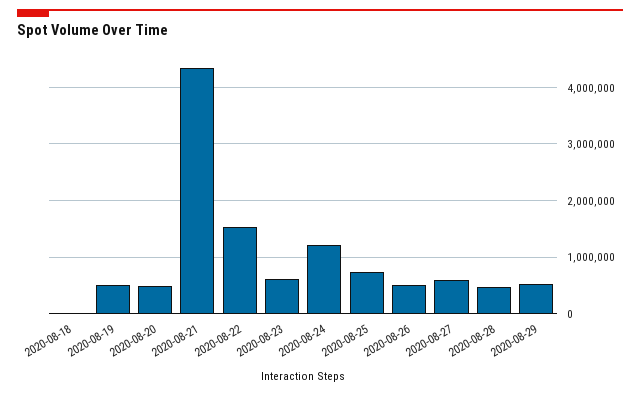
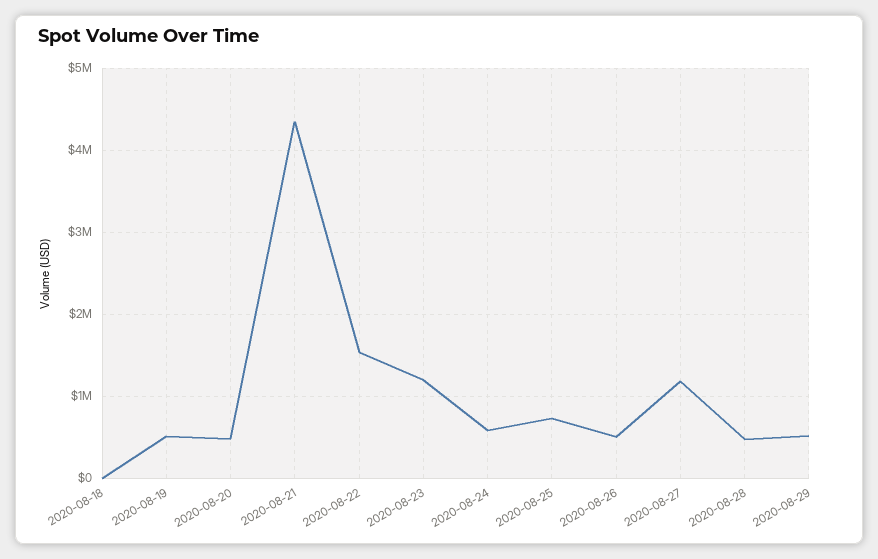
2020-08-23: 600000 -> 1200000
2020-08-24: 1200000 -> 600000
2020-08-27: 600000 -> 1200000

